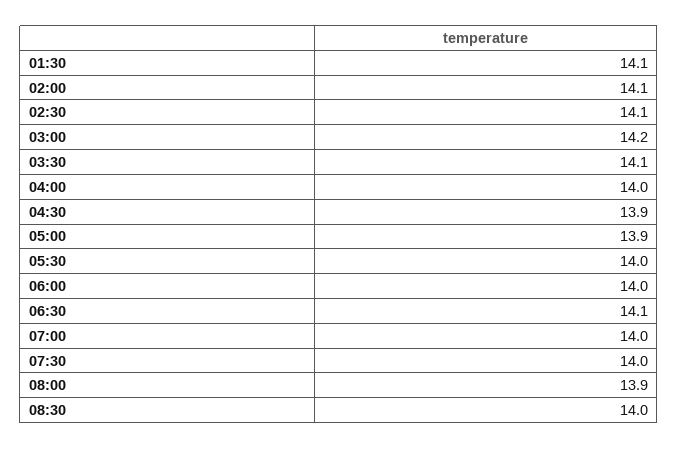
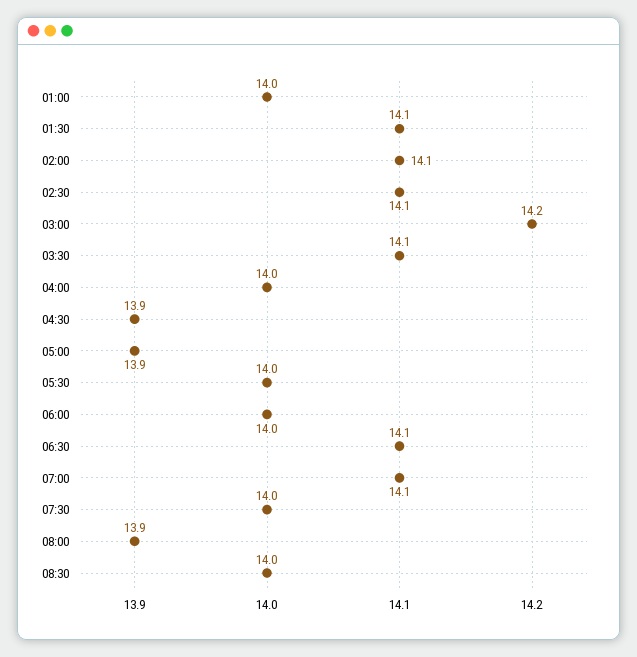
07:00: 14 -> 14.1
01:00: none -> 14

